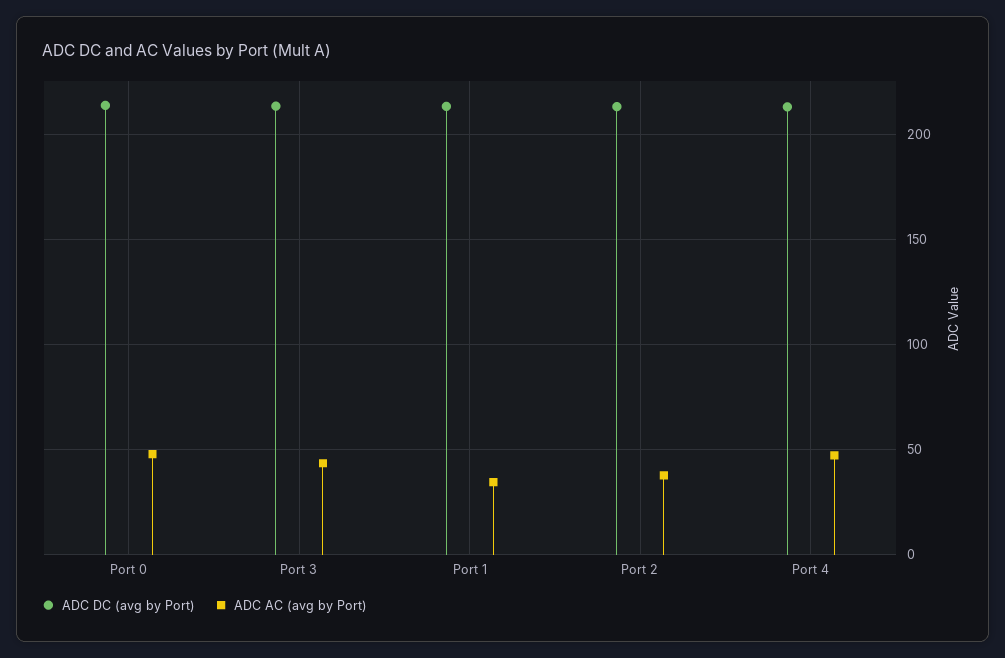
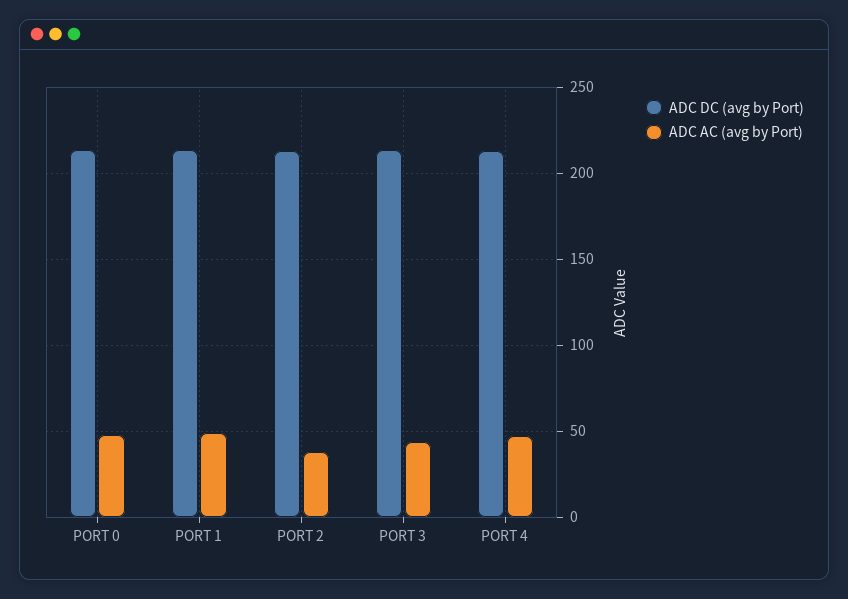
ADC AC (avg by Port), Port 1: 35 -> 50

